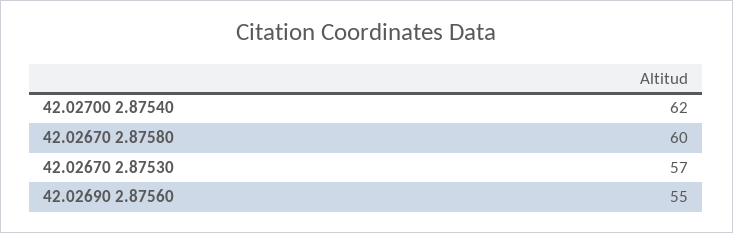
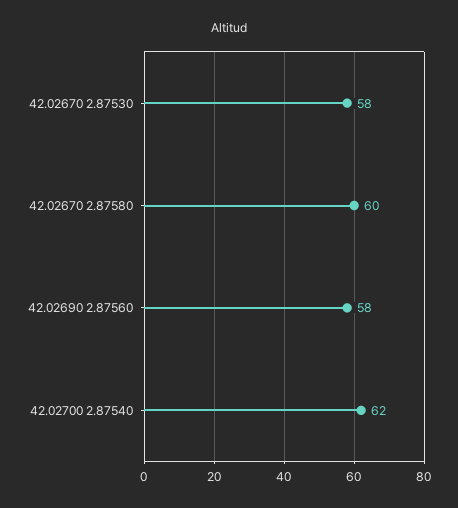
42.02670 2.87530: 57 -> 58
42.02690 2.87560: 55 -> 58

